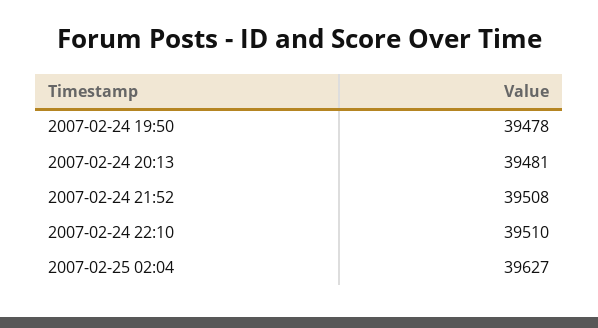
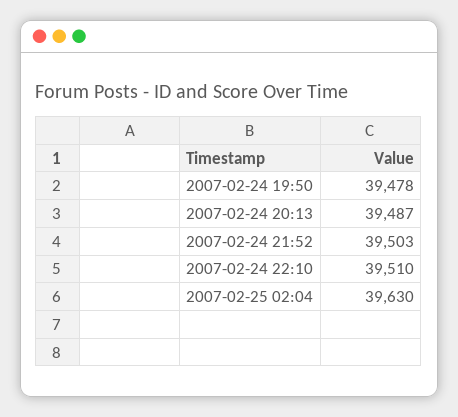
2007-02-24 20:13: 39481 -> 39487
2007-02-24 21:52: 39508 -> 39503
2007-02-25 02:04: 39627 -> 39630

